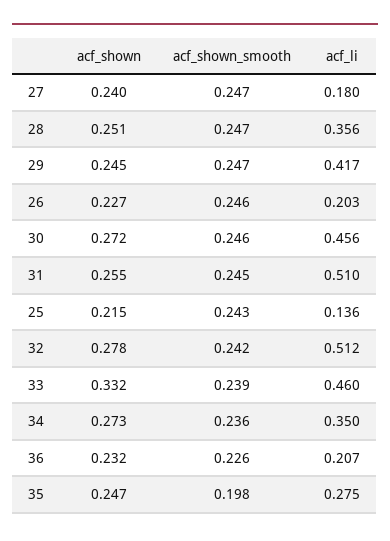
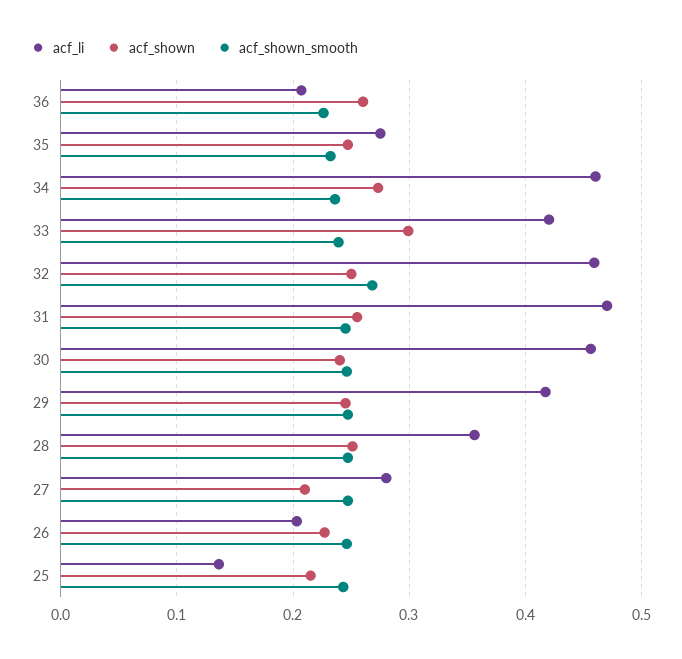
acf_shown, 27: 0.24 -> 0.21
acf_li, 27: 0.18 -> 0.28
acf_shown, 30: 0.272 -> 0.24
acf_li, 31: 0.51 -> 0.47
acf_shown, 32: 0.278 -> 0.25
acf_shown_smooth, 32: 0.242 -> 0.27
acf_li, 32: 0.512 -> 0.46
acf_shown, 33: 0.332 -> 0.3
acf_li, 33: 0.46 -> 0.42
acf_li, 34: 0.35 -> 0.46
acf_shown, 36: 0.232 -> 0.26
acf_shown_smooth, 35: 0.198 -> 0.23

